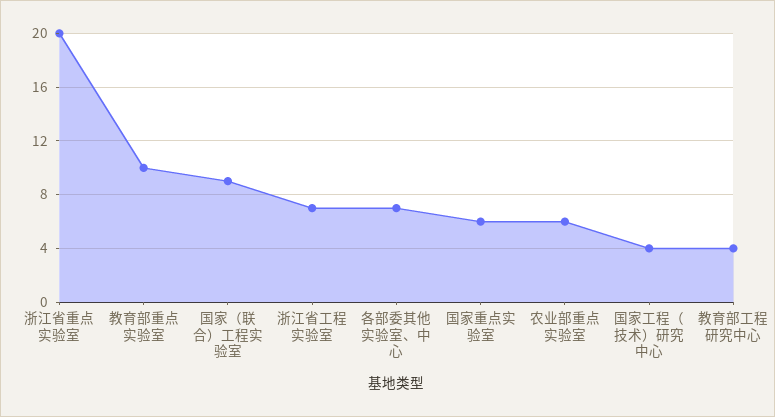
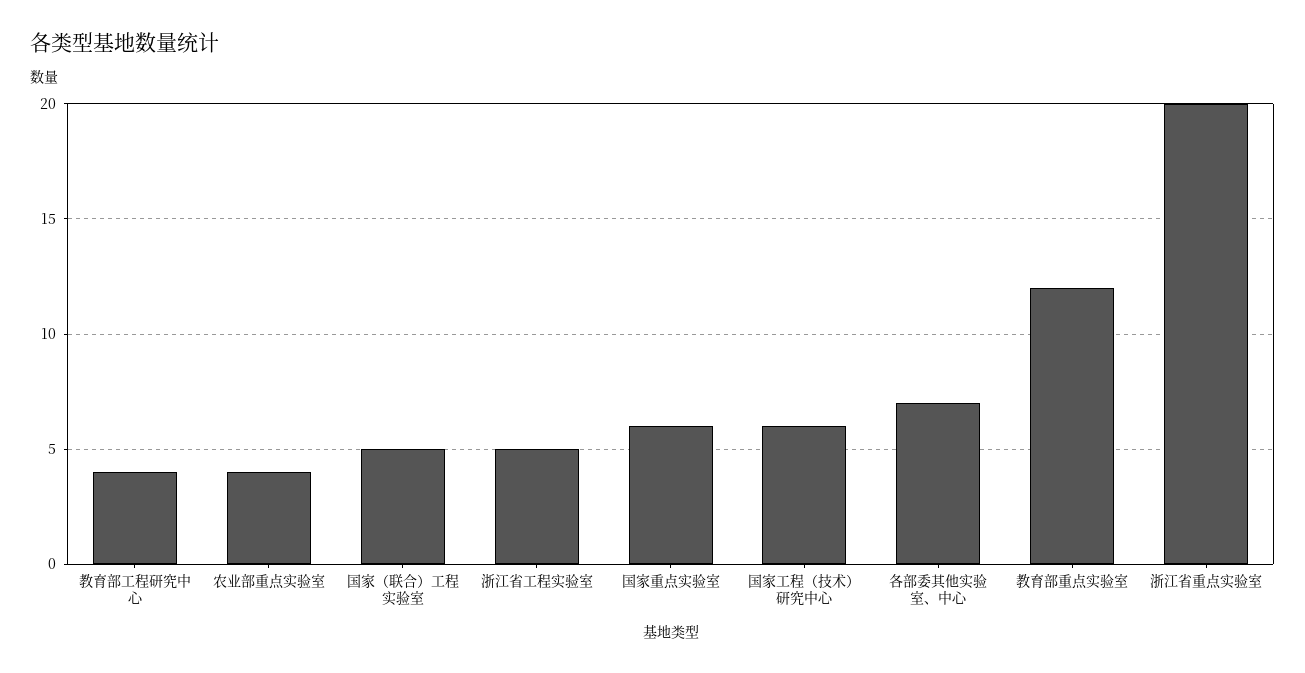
教育部重点实验室: 10 -> 12
国家（联合）工程实验室: 9 -> 5
浙江省工程实验室: 7 -> 5
农业部重点实验室: 6 -> 4
国家工程（技术）研究中心: 4 -> 6

